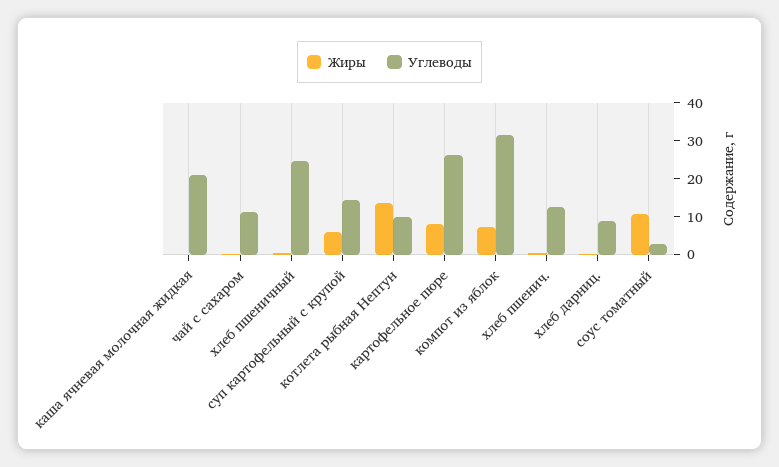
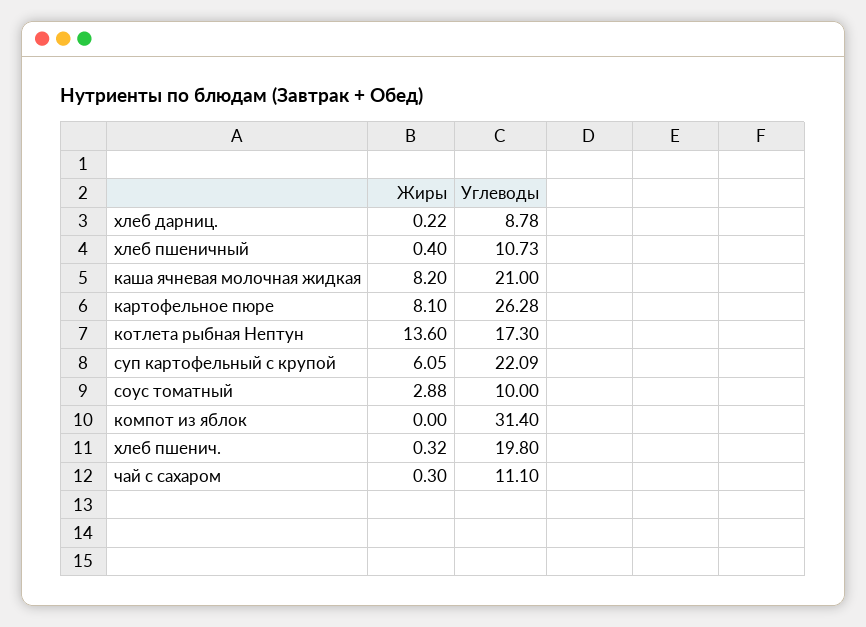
Жиры, каша ячневая молочная жидкая: 0 -> 8.2
Углеводы, хлеб пшеничный: 25 -> 10.73
Углеводы, суп картофельный с крупой: 15 -> 22.09
Углеводы, котлета рыбная Нептун: 10 -> 17.3
Жиры, компот из яблок: 7.5 -> 0
Углеводы, хлеб пшенич.: 12.5 -> 19.8
Жиры, соус томатный: 10 -> 2.88
Углеводы, соус томатный: 2.5 -> 10

